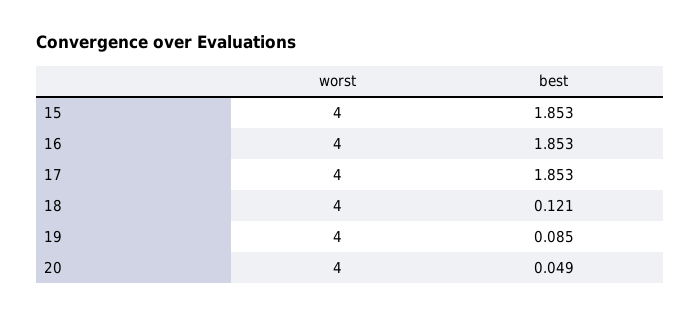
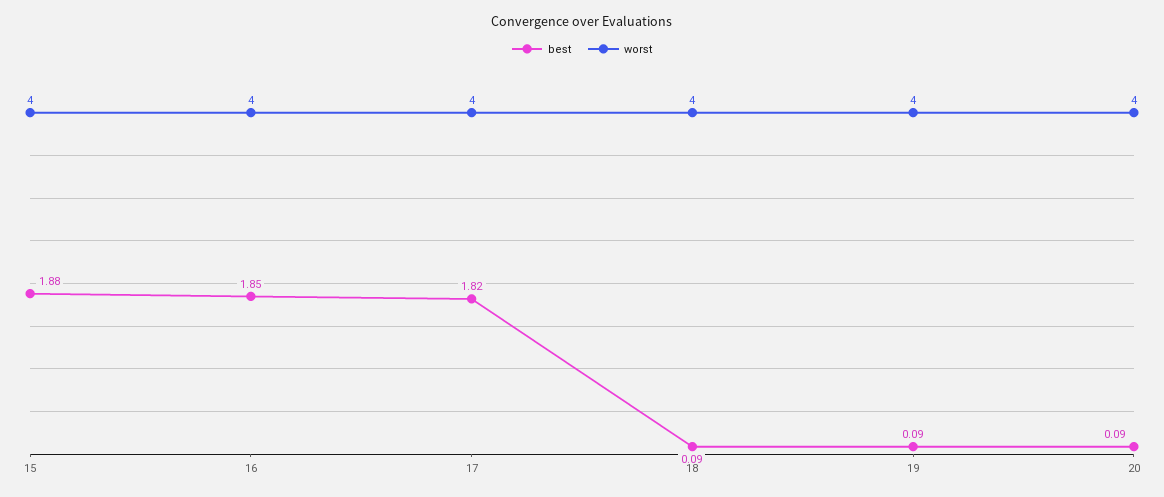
best, 15: 1.853 -> 1.88
best, 17: 1.853 -> 1.82
best, 18: 0.121 -> 0.09
best, 20: 0.049 -> 0.09

